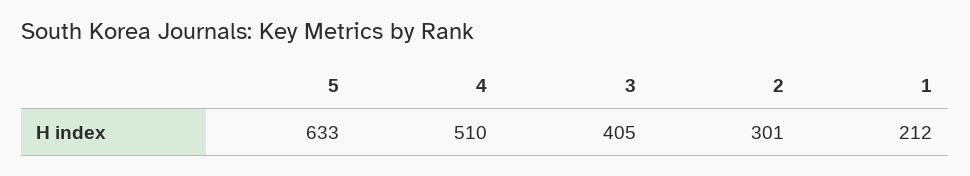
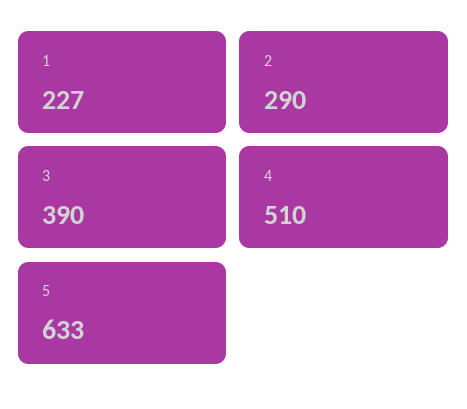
3: 405 -> 390
2: 301 -> 290
1: 212 -> 227

